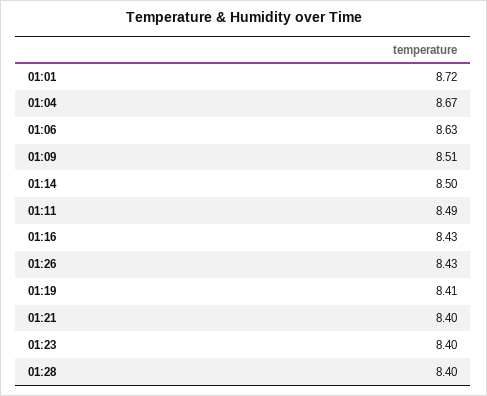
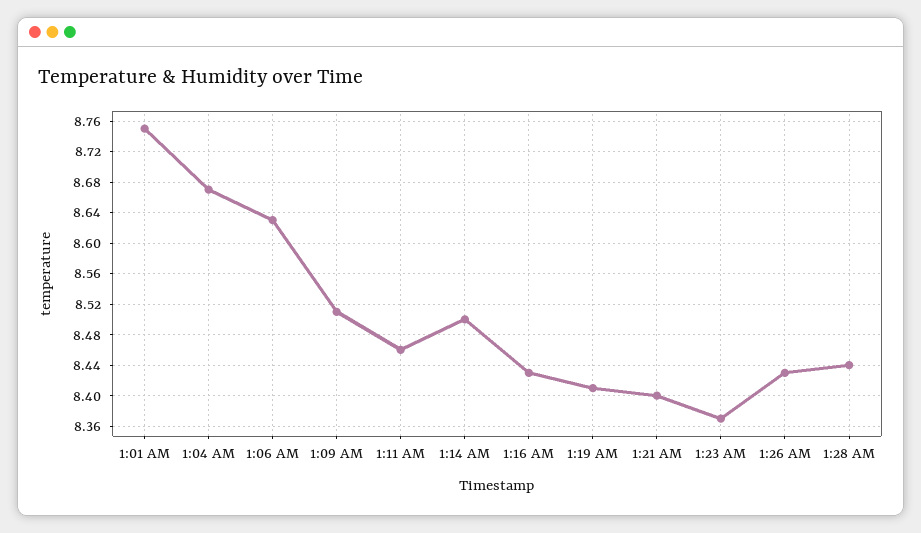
01:01: 8.72 -> 8.75
01:11: 8.49 -> 8.46
01:23: 8.4 -> 8.37
01:28: 8.4 -> 8.44

